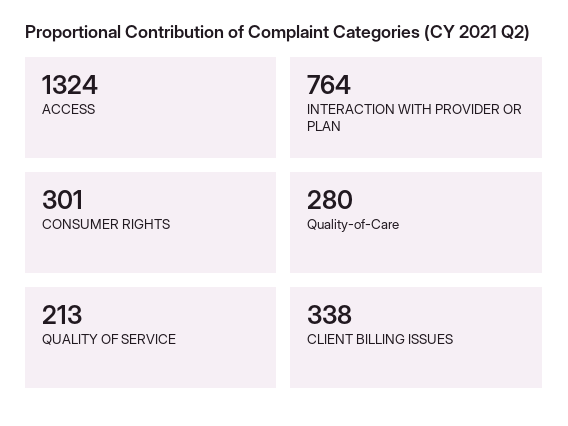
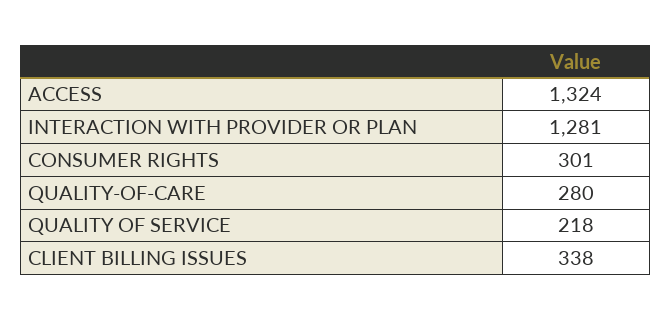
INTERACTION WITH PROVIDER OR PLAN: 764 -> 1281
QUALITY OF SERVICE: 213 -> 218

